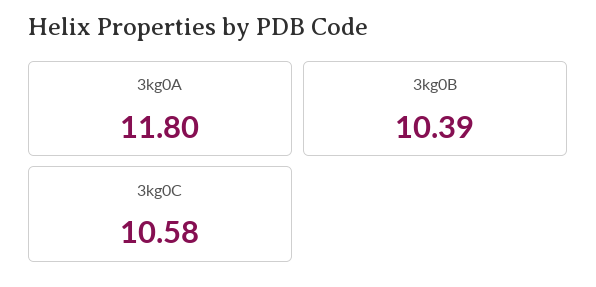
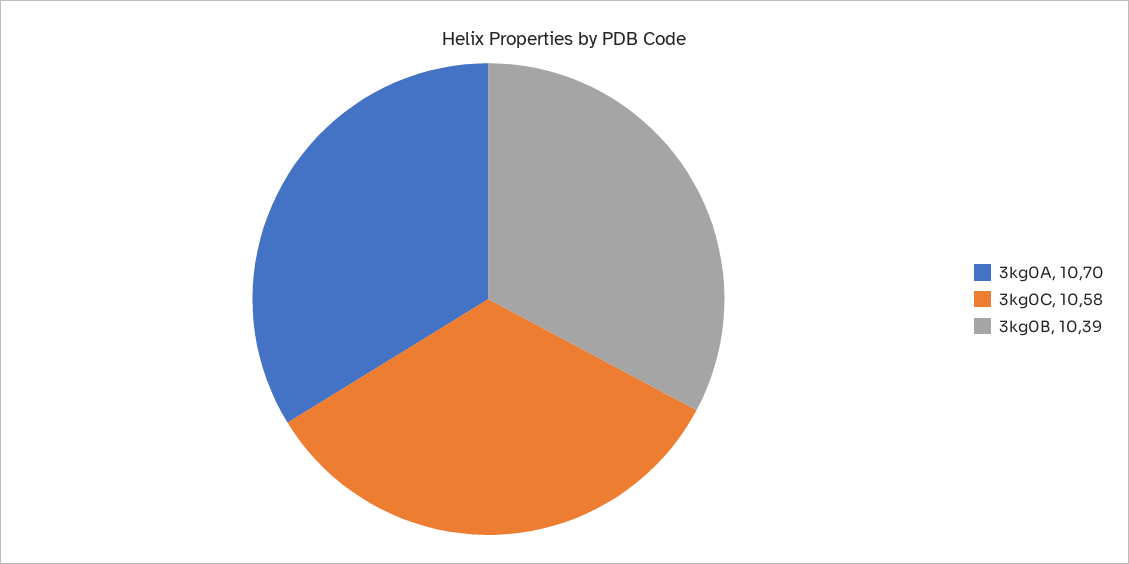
3kg0A: 11.8 -> 10.7

